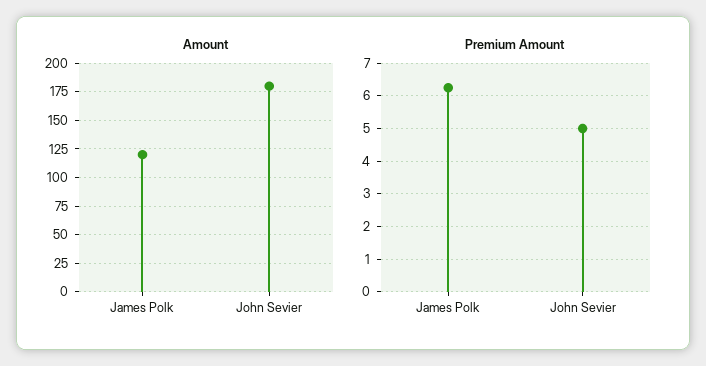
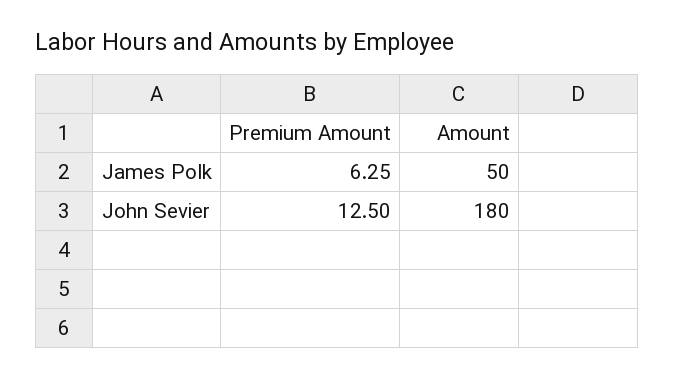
Amount, James Polk: 125 -> 50
Premium Amount, John Sevier: 5 -> 12.5

